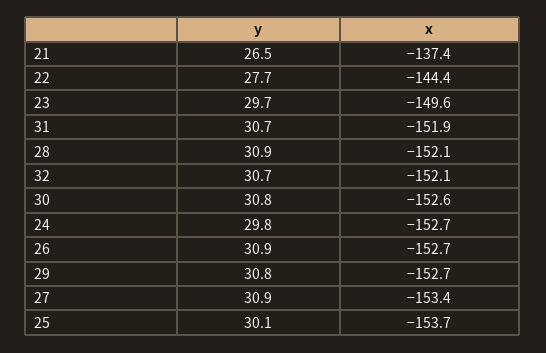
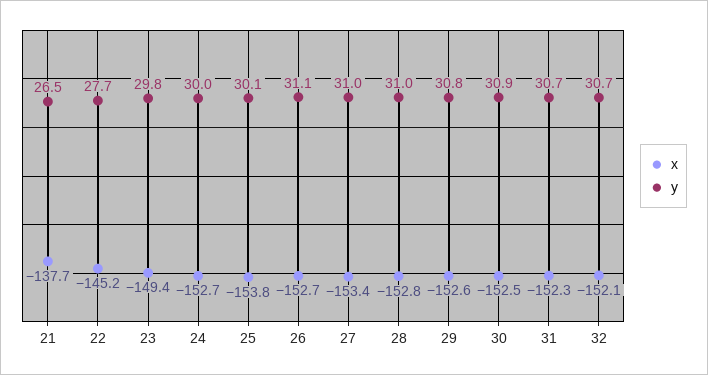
x, 21: -137.4 -> -137.7
x, 22: -144.4 -> -145.2
y, 23: 29.7 -> 29.8
x, 23: -149.6 -> -149.4
x, 31: -151.9 -> -152.3
y, 28: 30.9 -> 31
x, 28: -152.1 -> -152.8
y, 30: 30.8 -> 30.9
x, 30: -152.6 -> -152.5
y, 24: 29.8 -> 30
y, 26: 30.9 -> 31.1
x, 29: -152.7 -> -152.6
y, 27: 30.9 -> 31
x, 25: -153.7 -> -153.8

